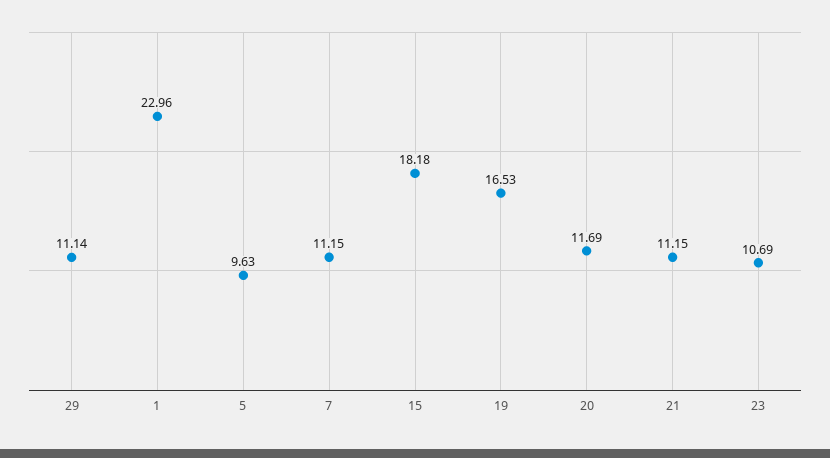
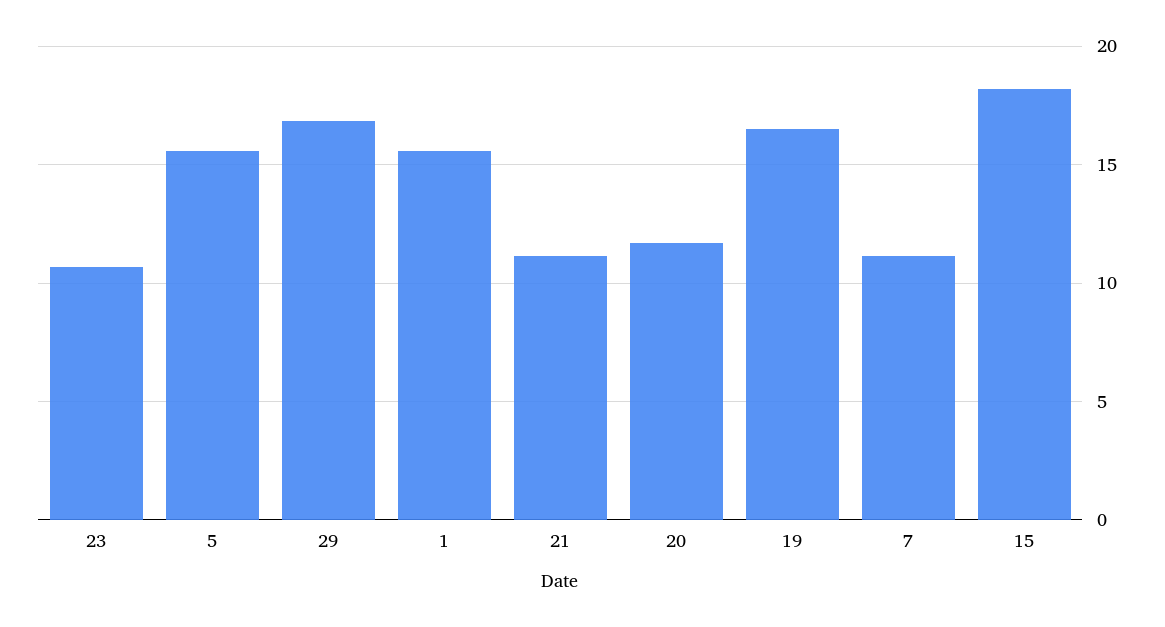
29: 11.14 -> 17
1: 22.96 -> 15.5
5: 9.63 -> 15.5

